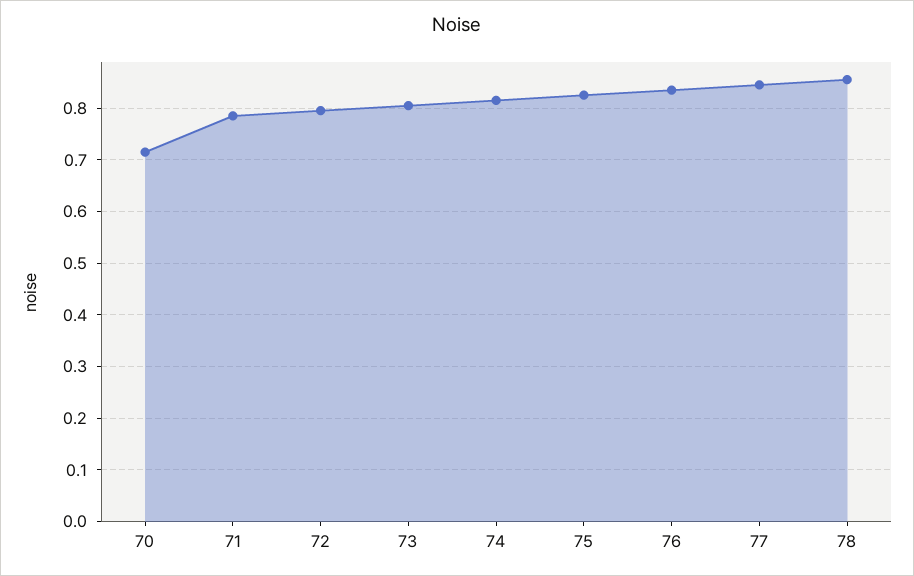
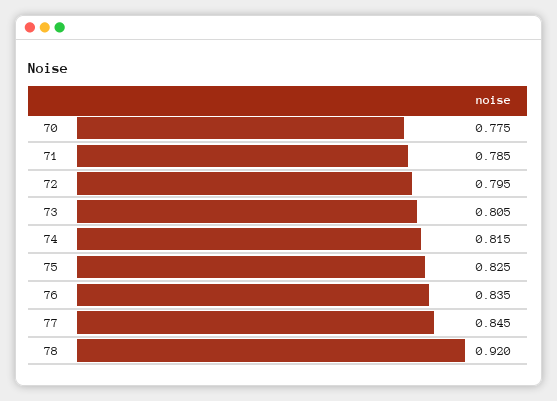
70: 0.72 -> 0.775
78: 0.86 -> 0.92

